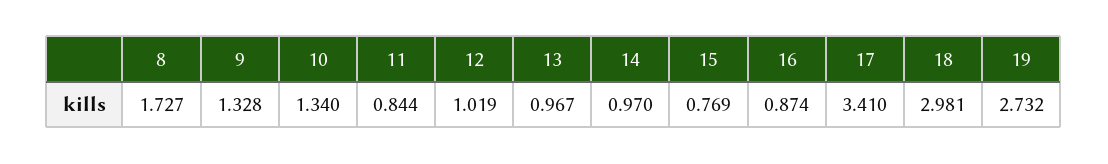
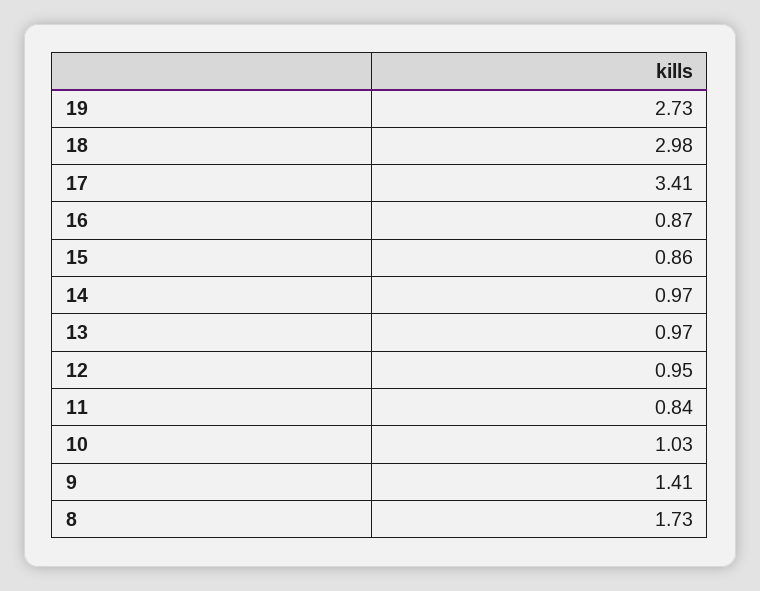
9: 1.328 -> 1.41
10: 1.34 -> 1.03
12: 1.019 -> 0.95
15: 0.769 -> 0.86

